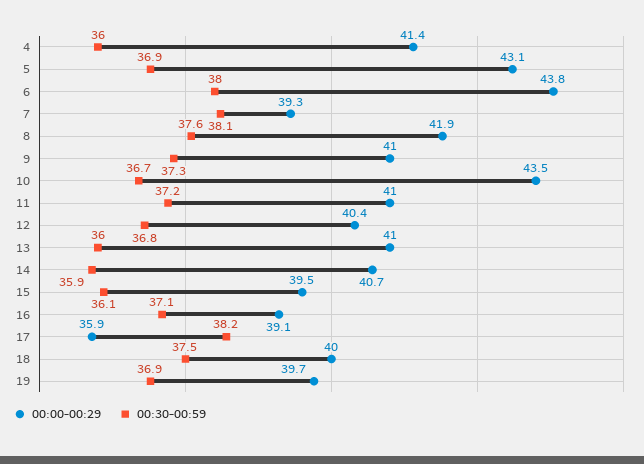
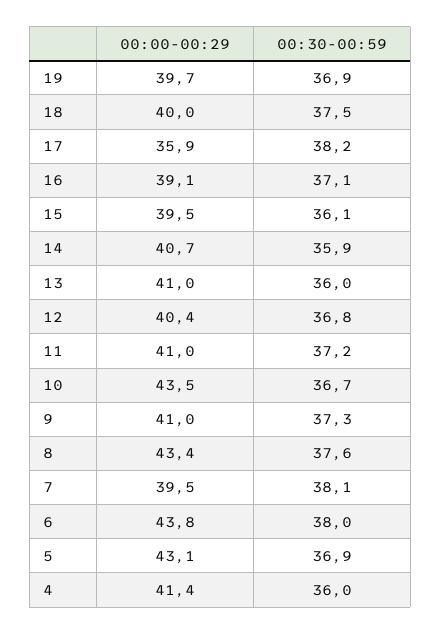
00:00-00:29, 7: 39.3 -> 39.5
00:00-00:29, 8: 41.9 -> 43.4

